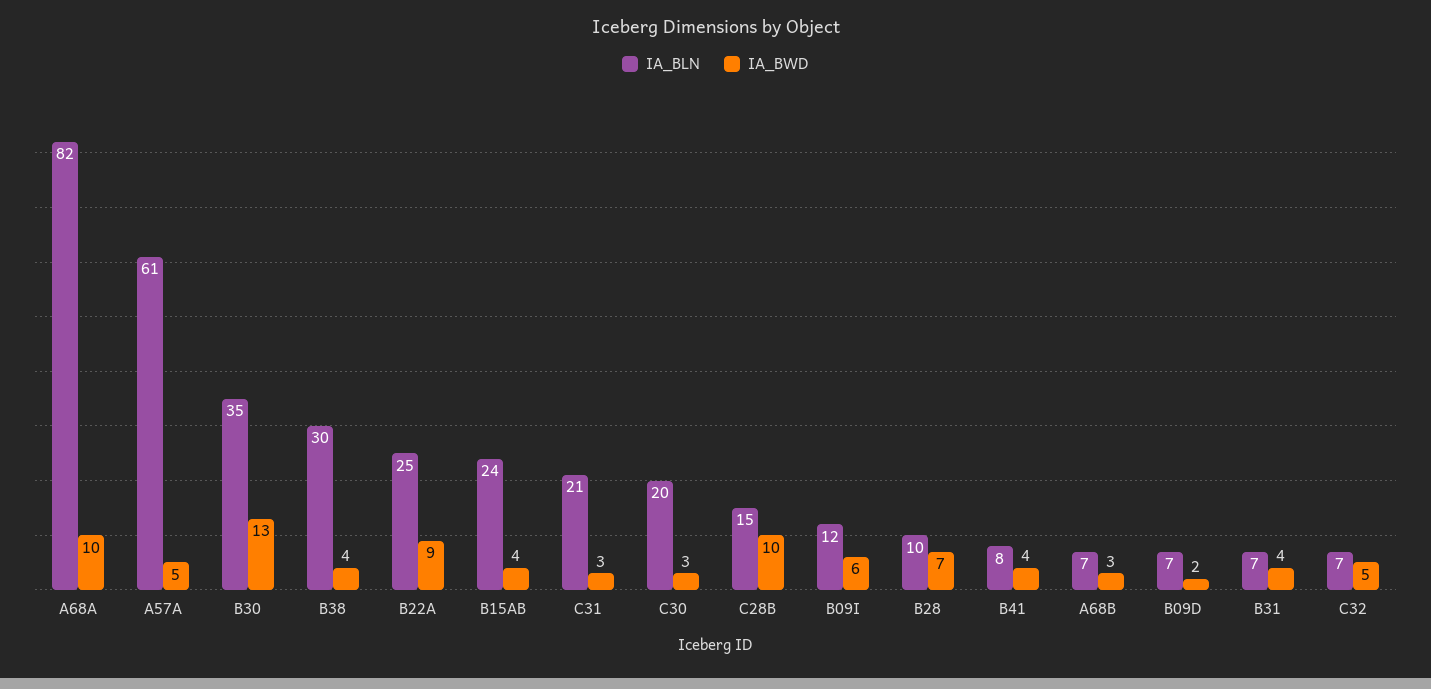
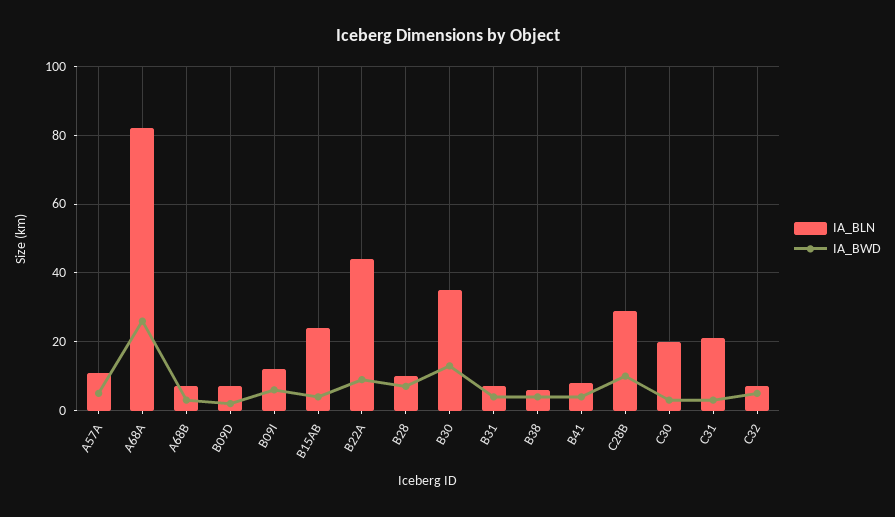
IA_BWD, A68A: 10 -> 25
IA_BLN, A57A: 61 -> 10
IA_BLN, B38: 30 -> 5
IA_BLN, B22A: 25 -> 45
IA_BLN, C28B: 15 -> 30

